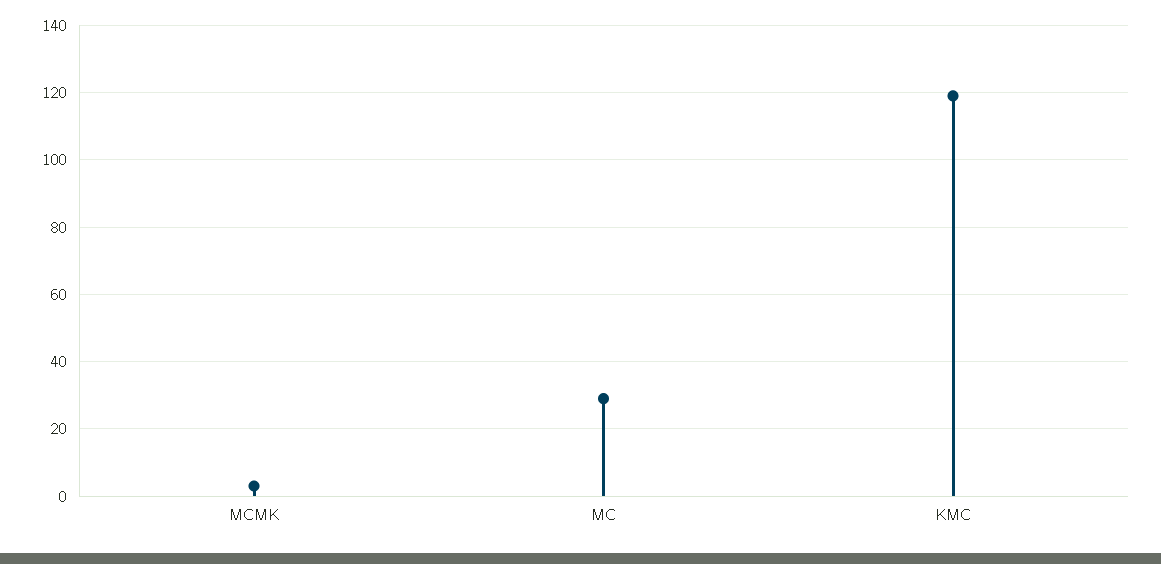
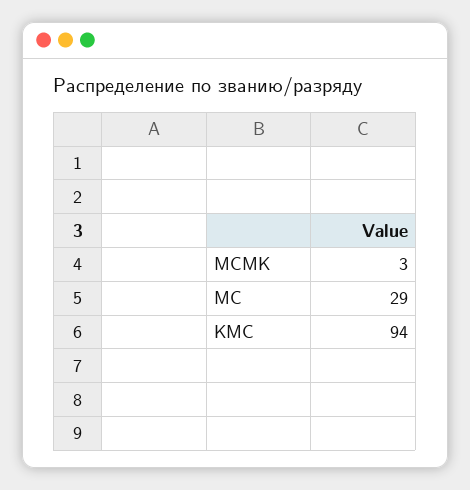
КМС: 120 -> 94

